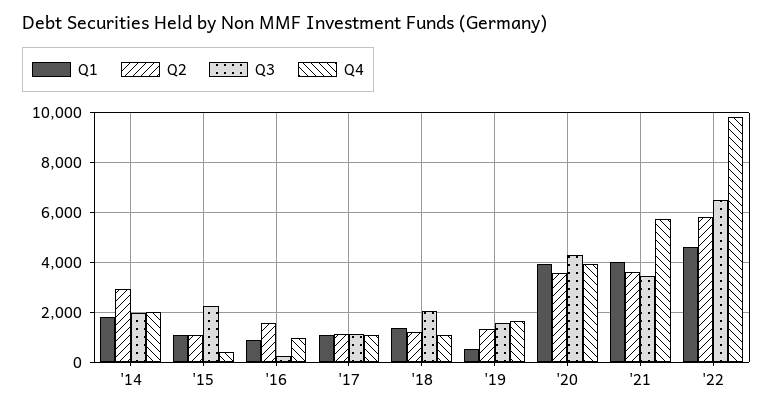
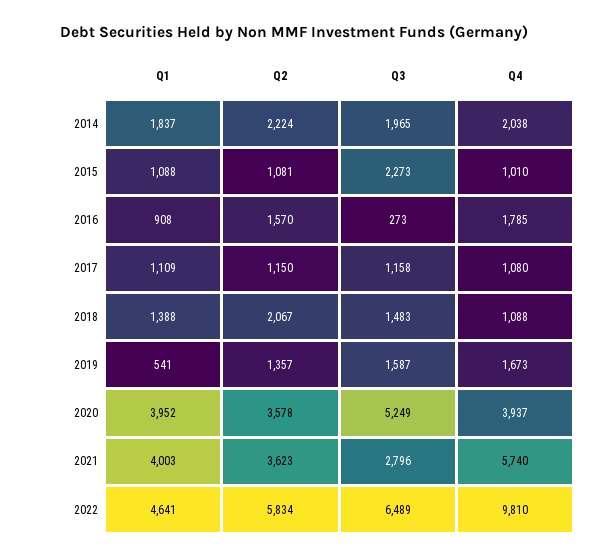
Q2, '14: 3000 -> 2224
Q4, '15: 500 -> 1010
Q4, '16: 1000 -> 1785
Q2, '18: 1250 -> 2067
Q3, '18: 2000 -> 1483
Q3, '20: 4250 -> 5249
Q3, '21: 3500 -> 2796

